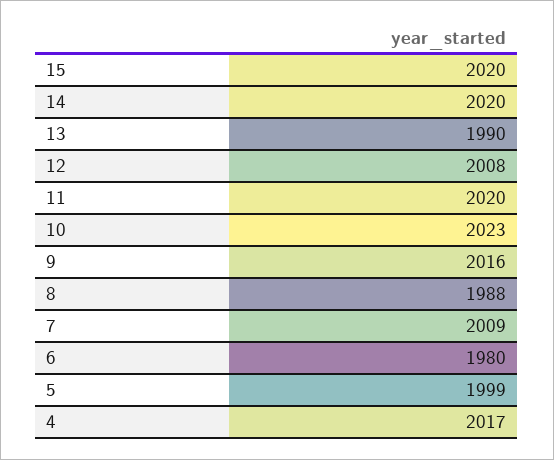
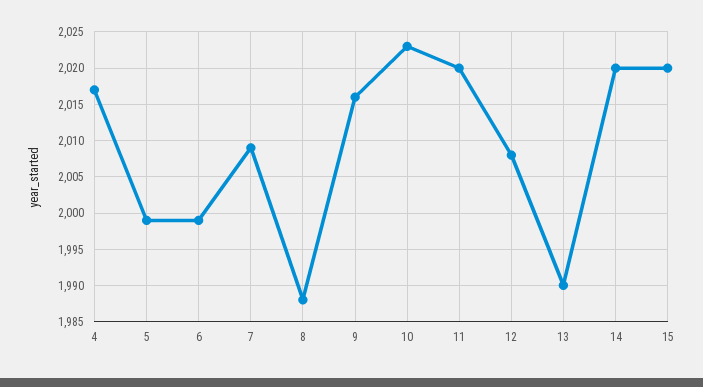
6: 1980 -> 1999

